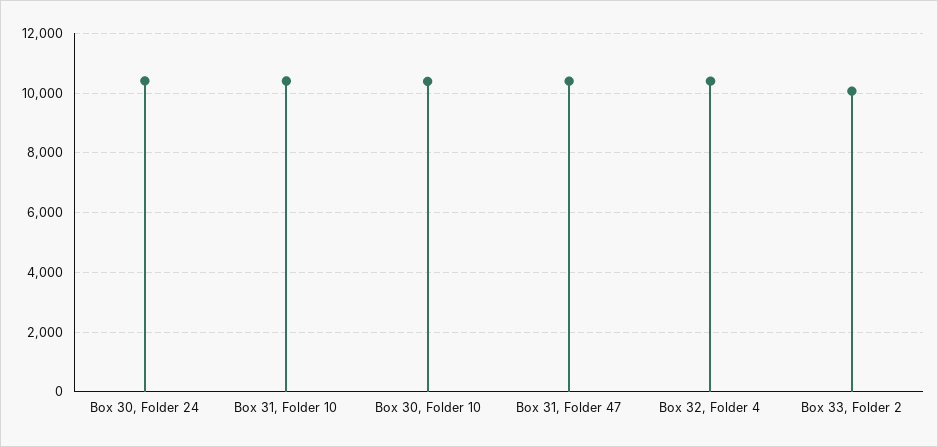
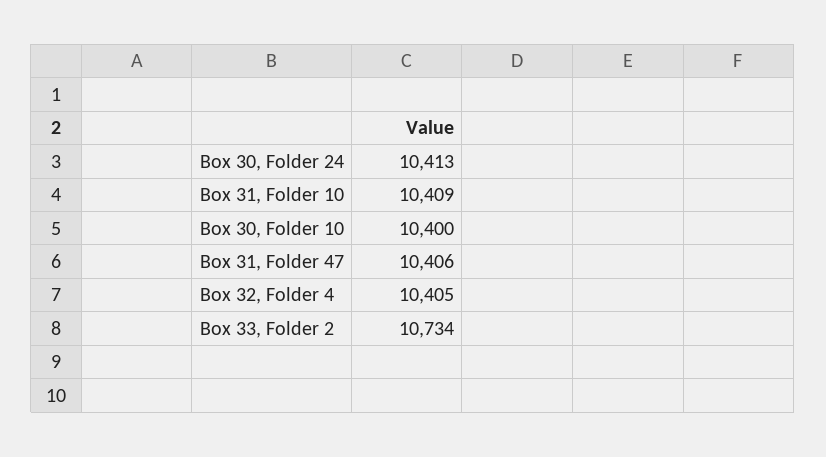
Box 33, Folder 2: 10000 -> 10734

